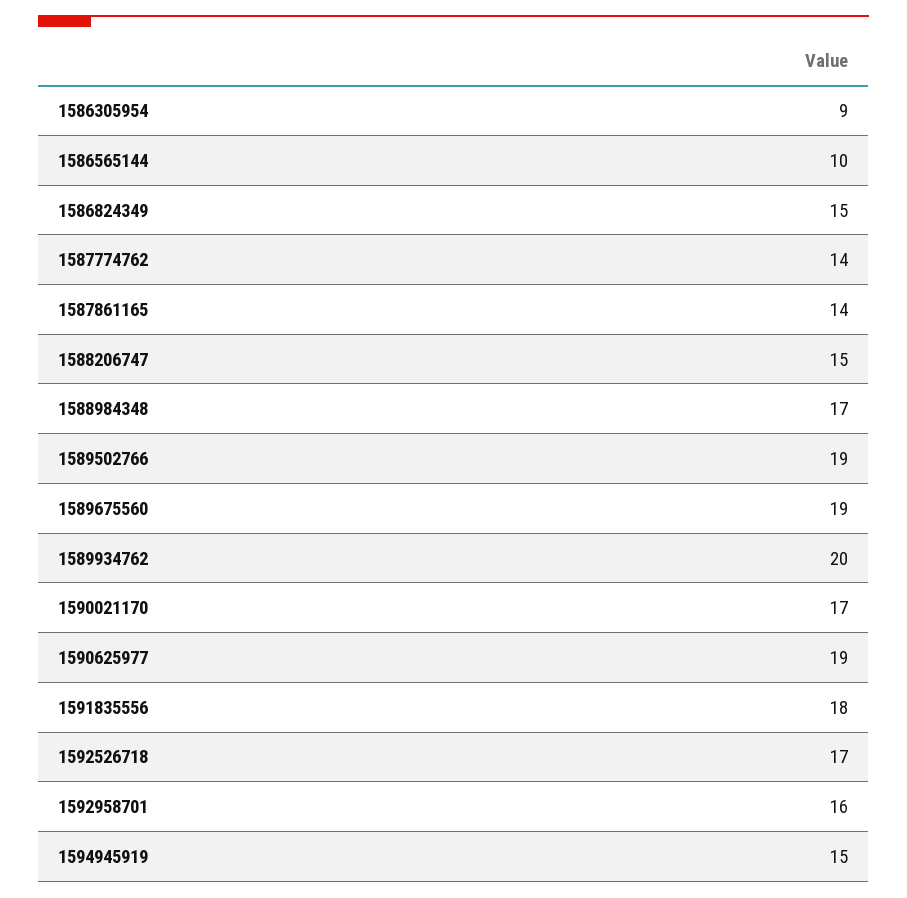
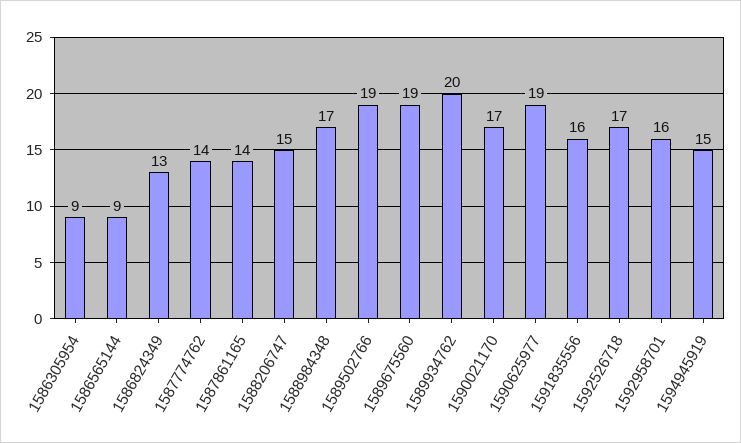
1586565144: 10 -> 9
1586824349: 15 -> 13
1591835556: 18 -> 16

